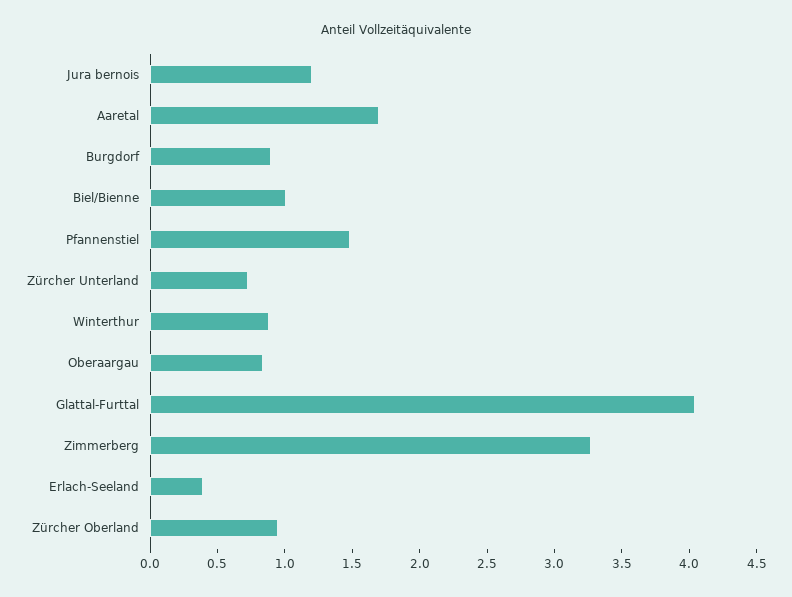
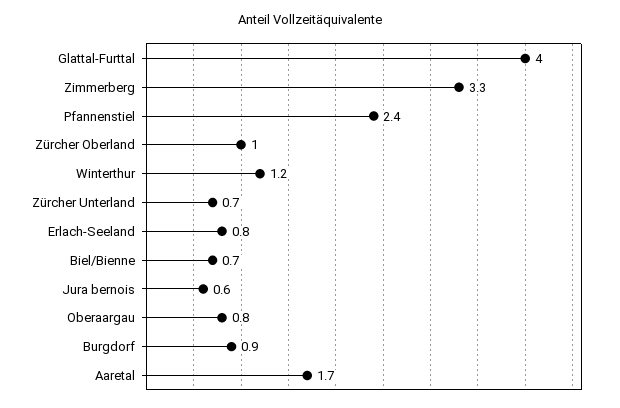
Jura bernois: 1.2 -> 0.6
Biel/Bienne: 1 -> 0.7
Pfannenstiel: 1.5 -> 2.4
Winterthur: 0.9 -> 1.2
Erlach-Seeland: 0.4 -> 0.8

